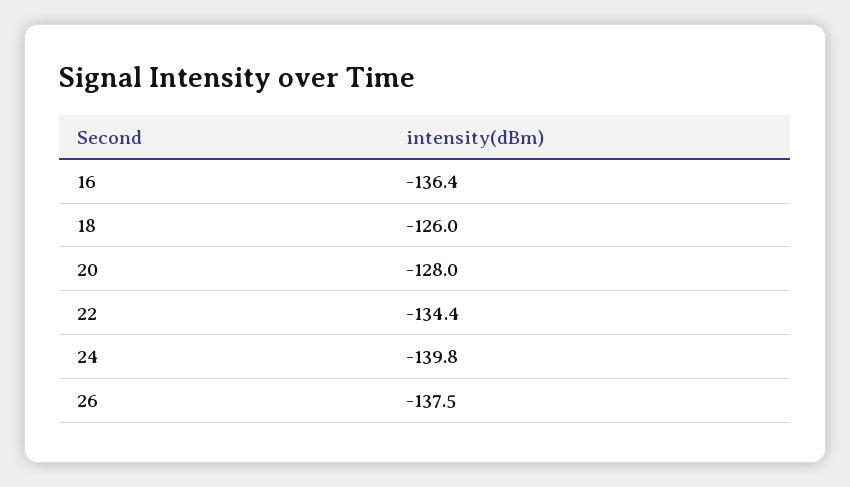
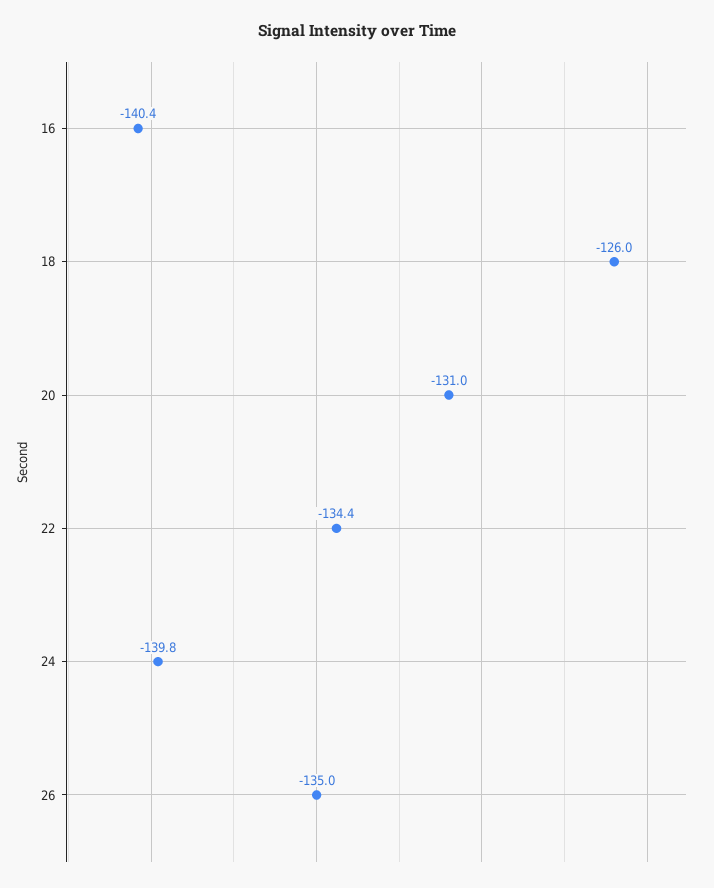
16: -136.4 -> -140.4
20: -128 -> -131
26: -137.5 -> -135

